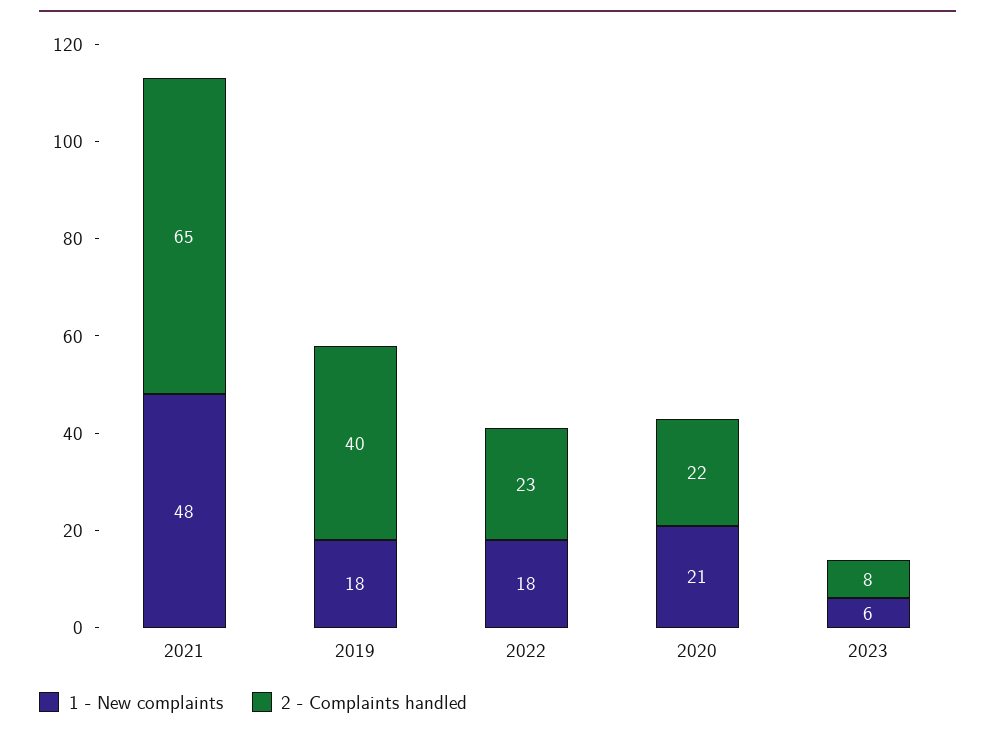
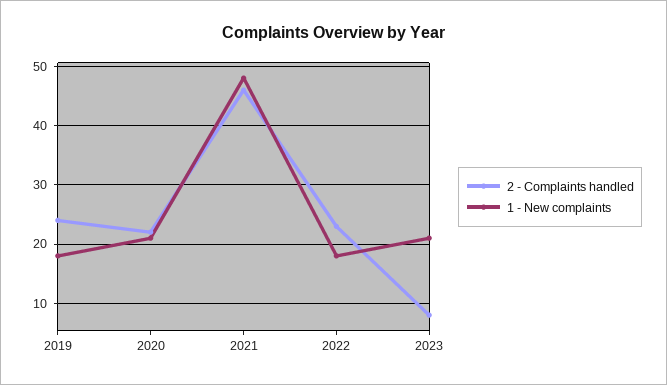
2 - Complaints handled, 2021: 65 -> 45
2 - Complaints handled, 2019: 40 -> 25
1 - New complaints, 2023: 6 -> 20

